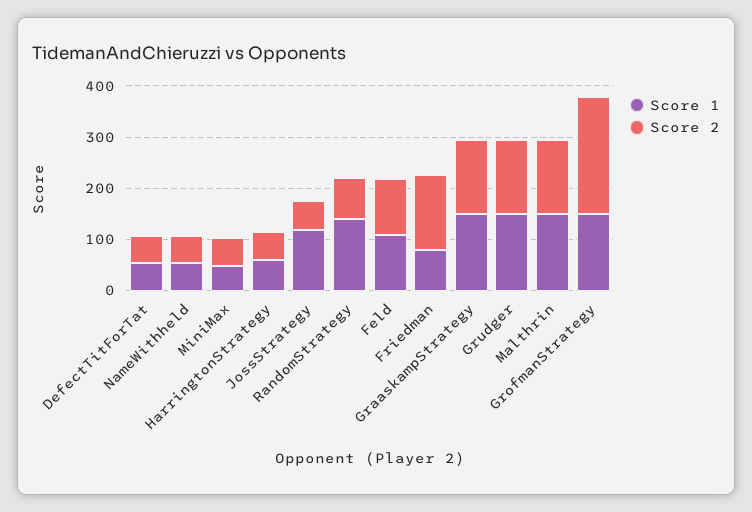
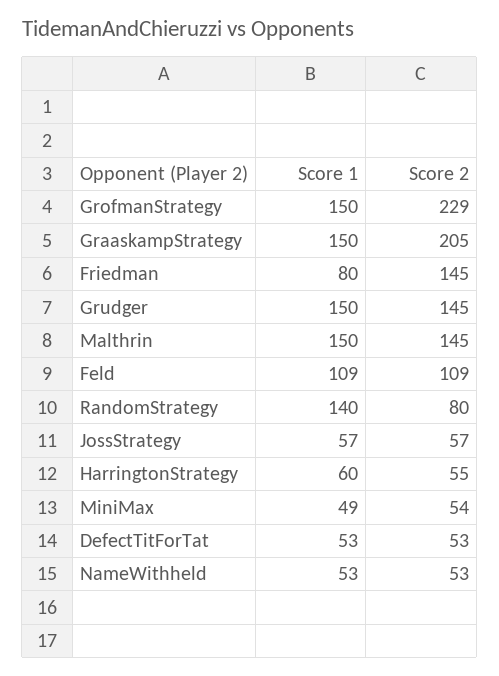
Score 1, JossStrategy: 120 -> 57
Score 2, GraaskampStrategy: 140 -> 205

